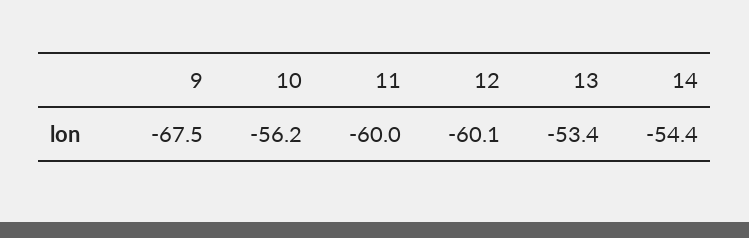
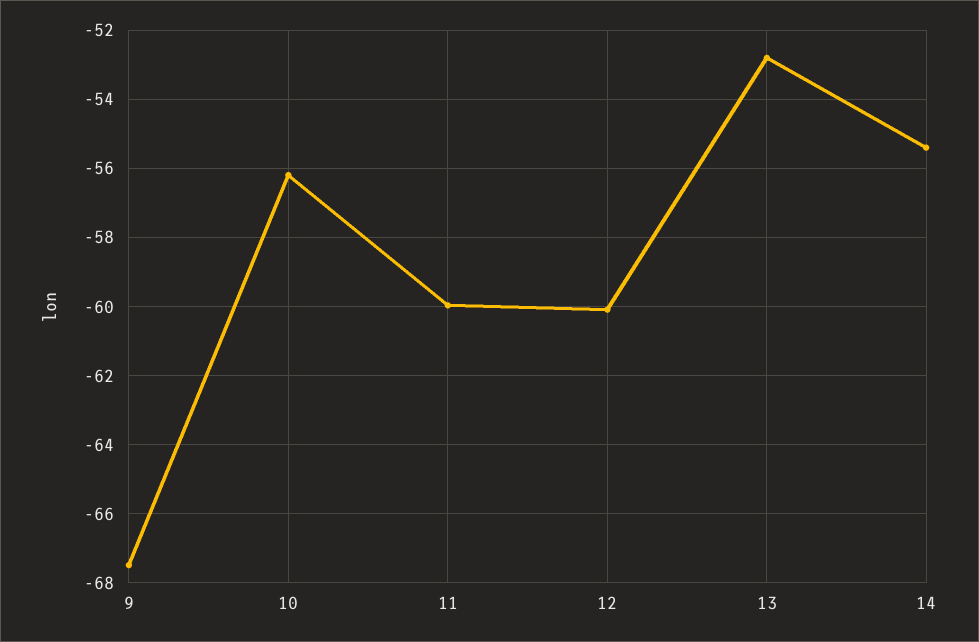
13: -53.4 -> -52.8
14: -54.4 -> -55.4

